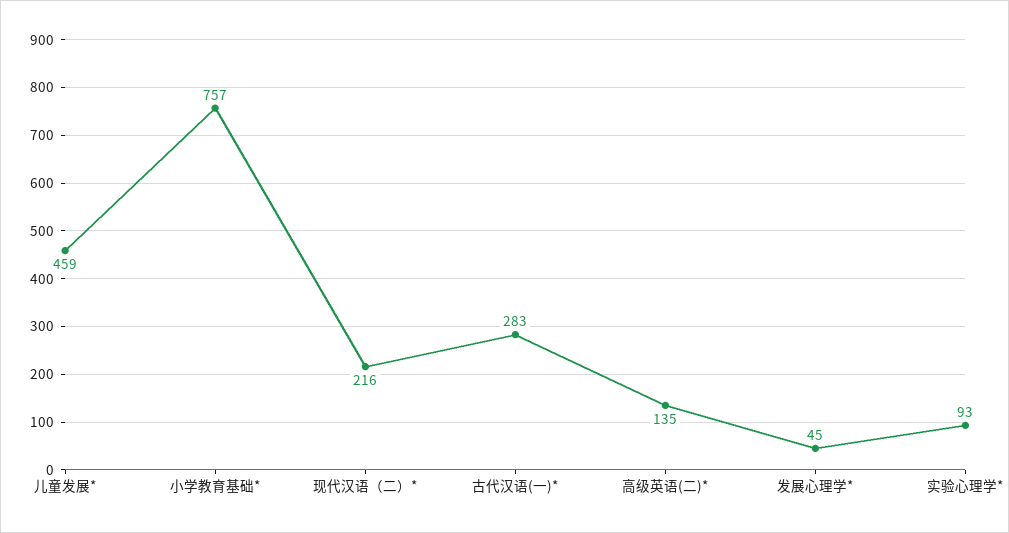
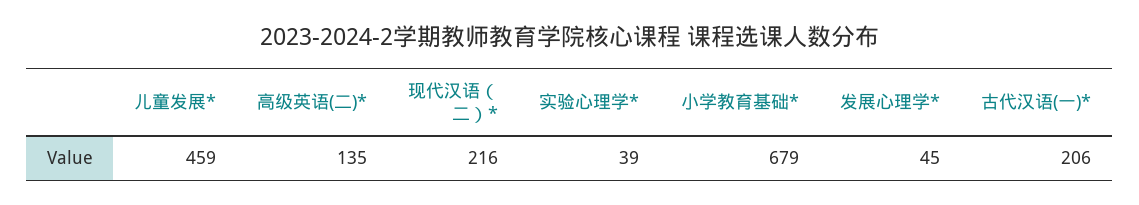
小学教育基础*: 757 -> 679
古代汉语(一)*: 283 -> 206
实验心理学*: 93 -> 39

